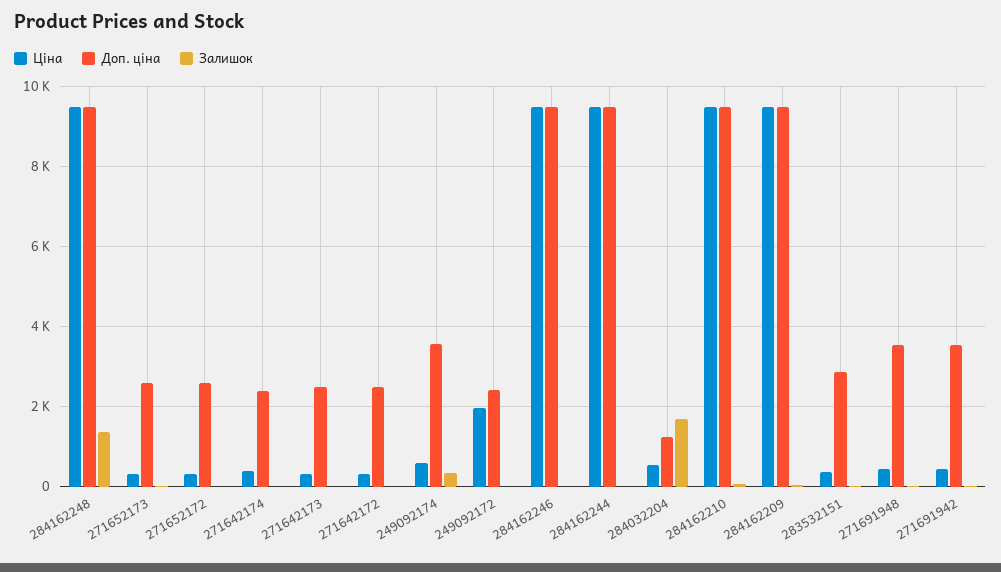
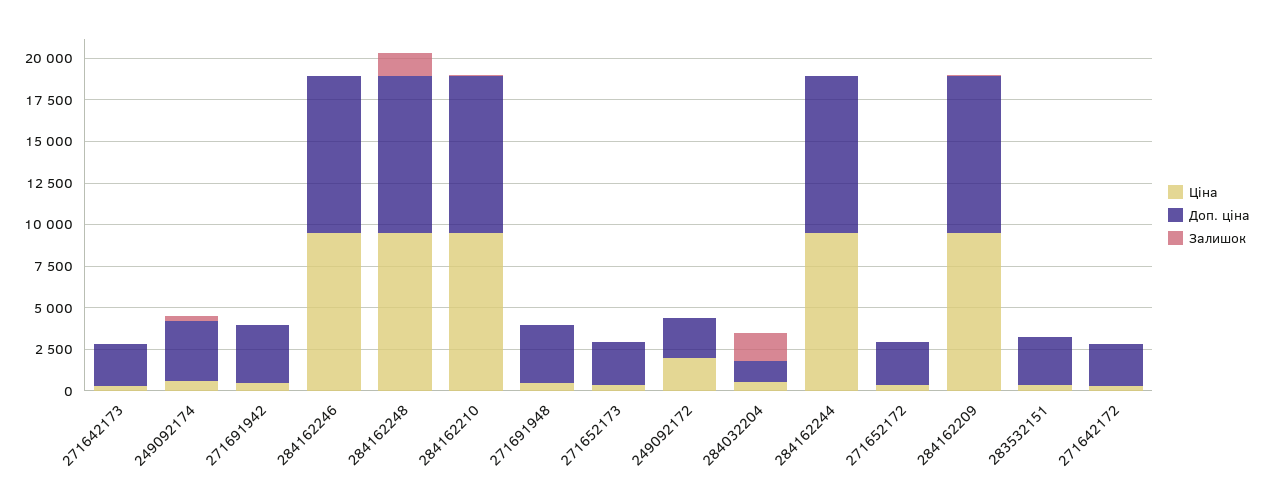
Ціна, 271642174: 400 -> none
Доп. ціна, 271642174: 2400 -> none
Залишок, 271642174: 0 -> none

